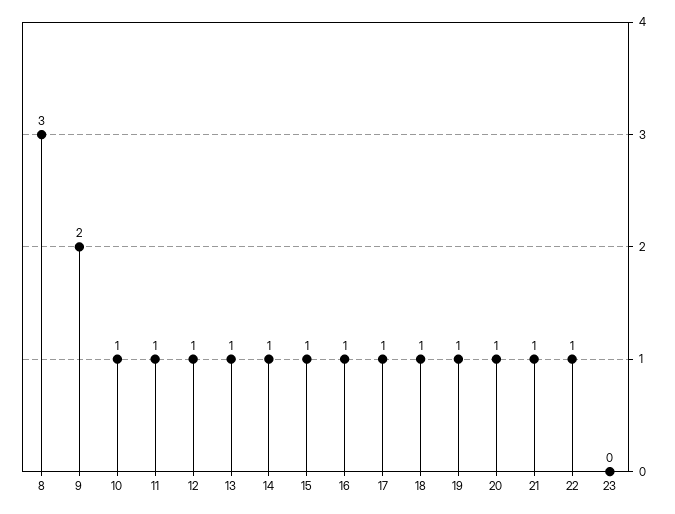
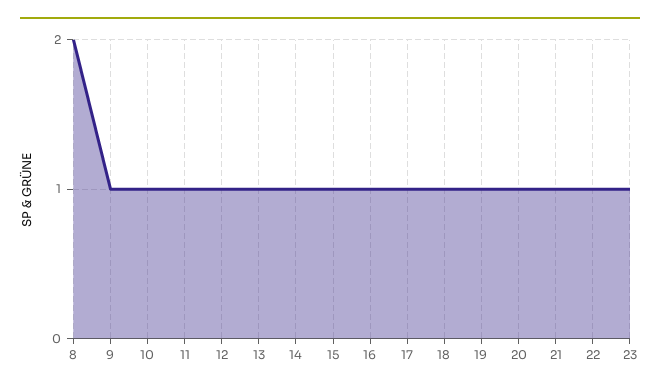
8: 3 -> 2
9: 2 -> 1
23: 0 -> 1

